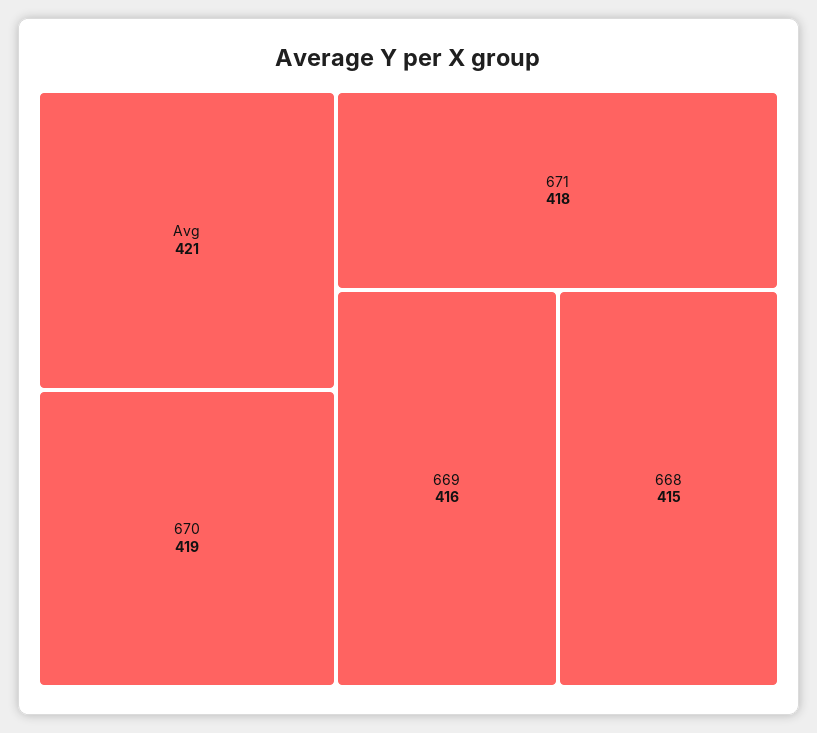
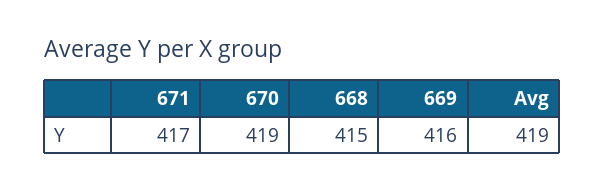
Avg: 421 -> 419
671: 418 -> 417

